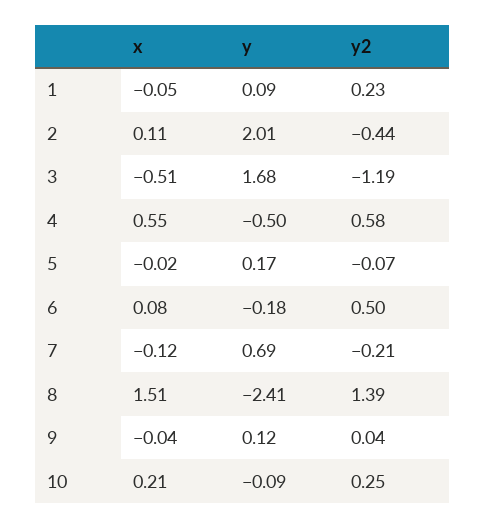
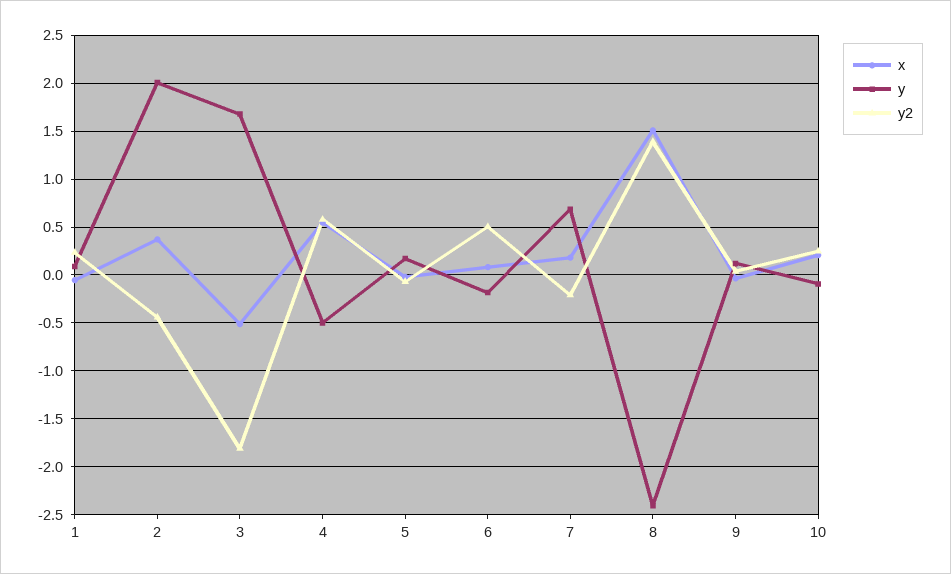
x, 2: 0.11 -> 0.4
y2, 3: -1.19 -> -1.8
x, 7: -0.12 -> 0.2

